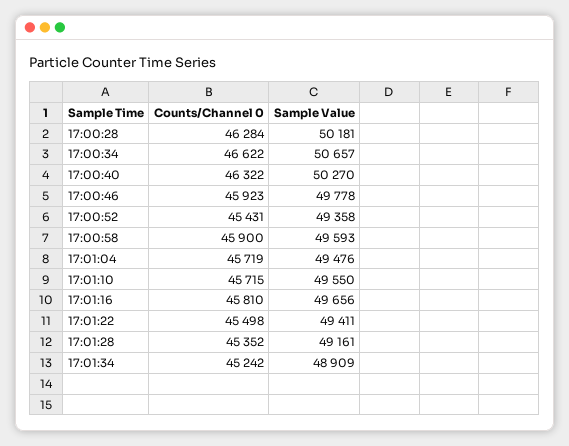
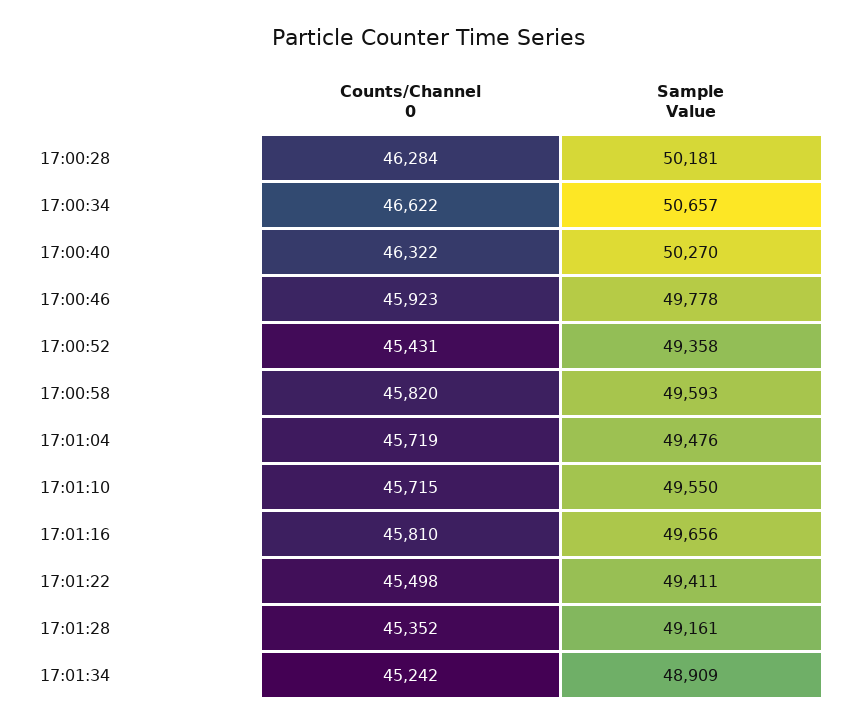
Counts/Channel 0, 17:00:58: 45900 -> 45820

